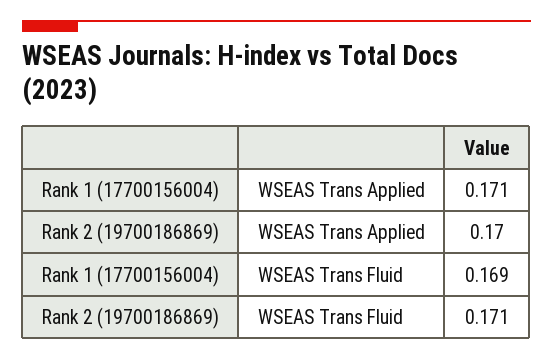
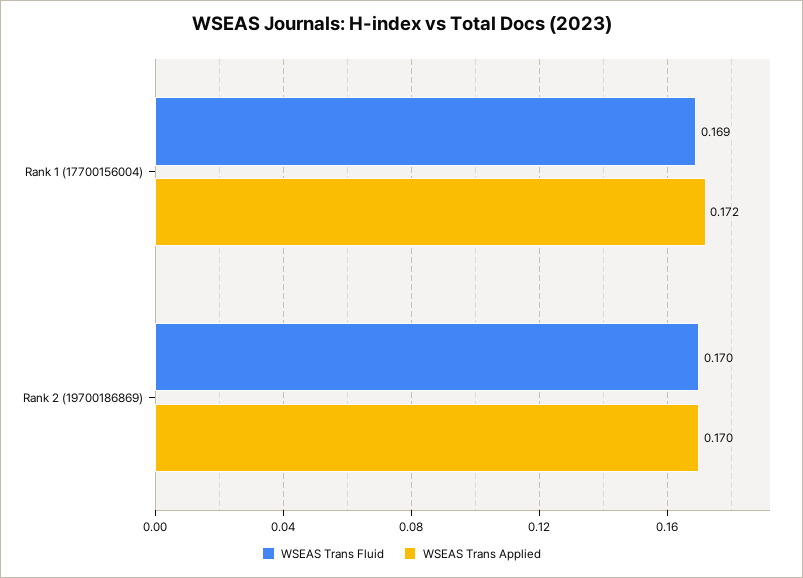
WSEAS Trans Applied, Rank 1 (17700156004): 0.171 -> 0.172
WSEAS Trans Fluid, Rank 2 (19700186869): 0.171 -> 0.17

